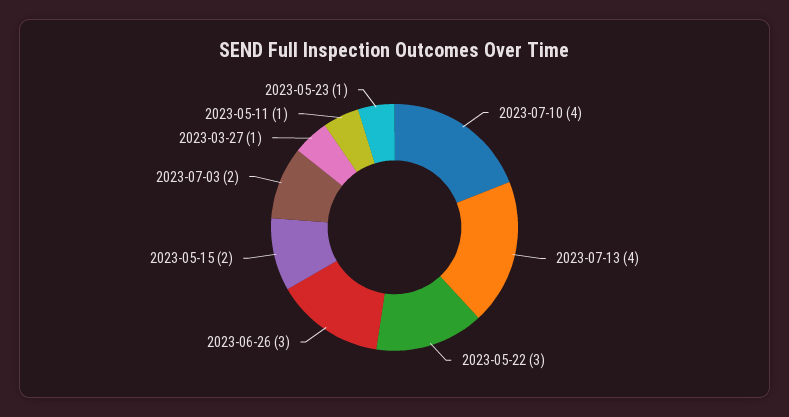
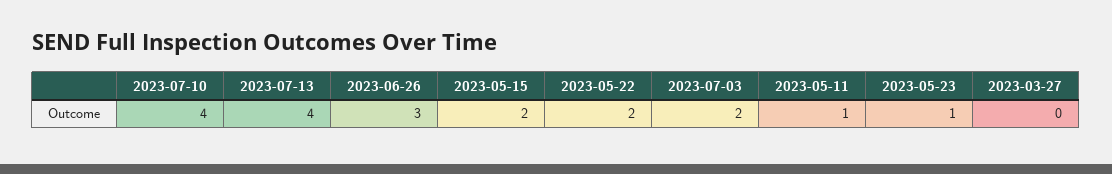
2023-05-22: 3 -> 2
2023-03-27: 1 -> 0

